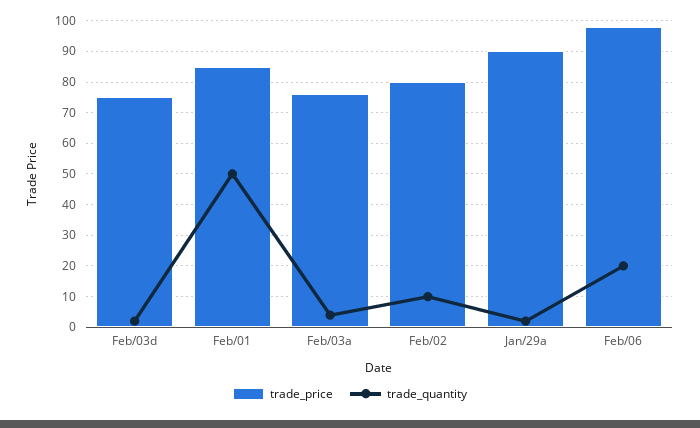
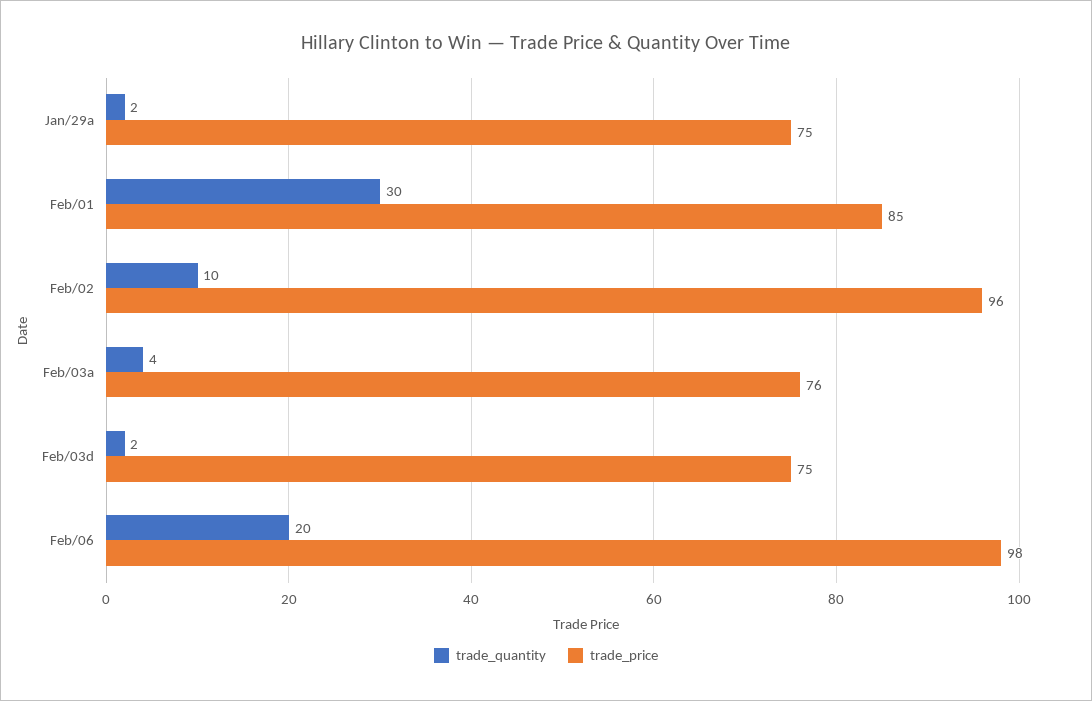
trade_quantity, Feb/01: 50 -> 30
trade_price, Feb/02: 80 -> 96
trade_price, Jan/29a: 90 -> 75

